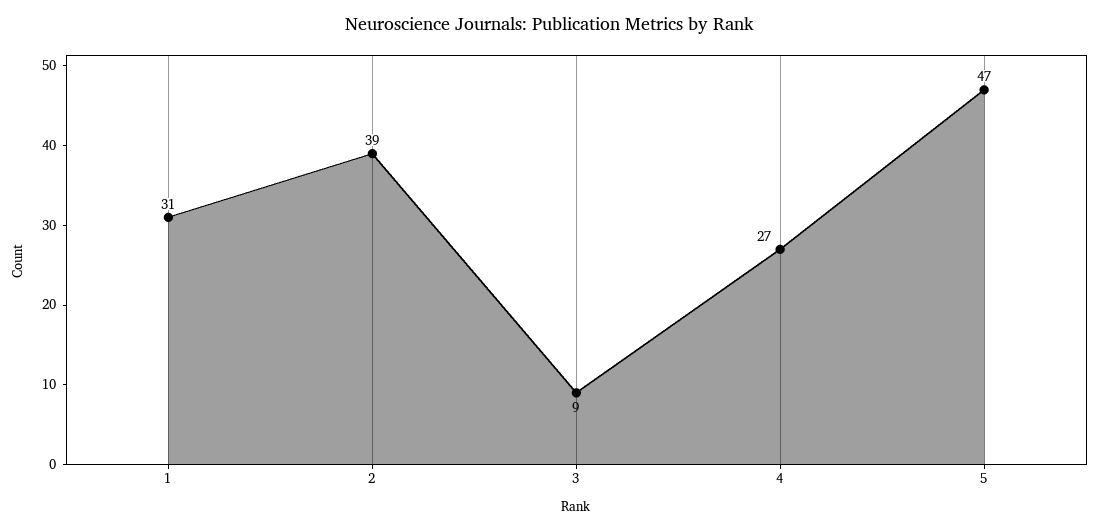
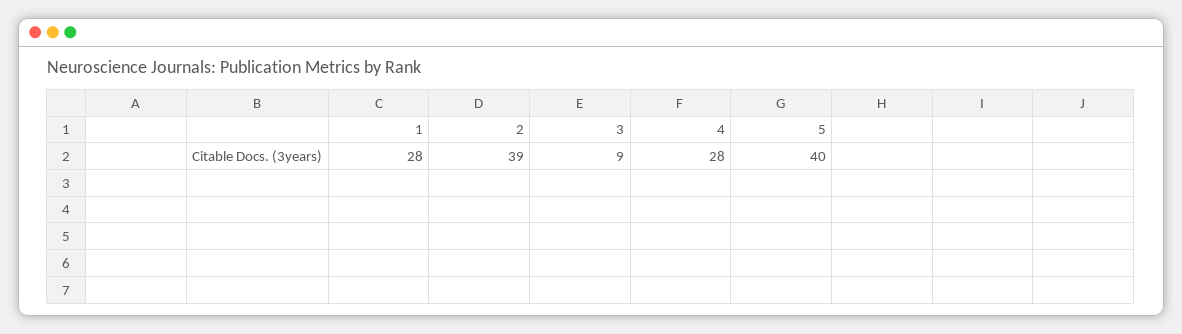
1: 31 -> 28
4: 27 -> 28
5: 47 -> 40

